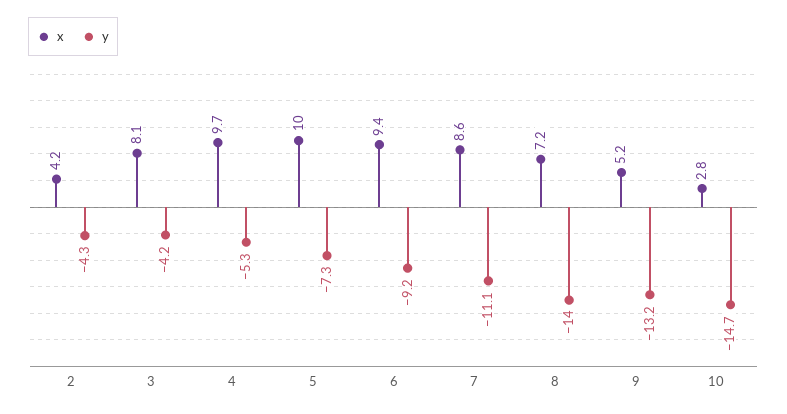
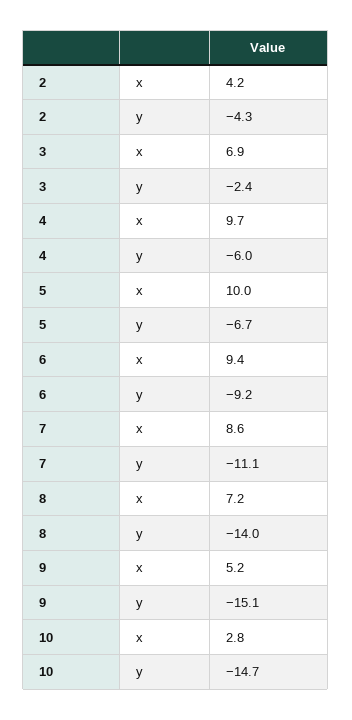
x, 3: 8.1 -> 6.9
y, 3: -4.2 -> -2.4
y, 4: -5.3 -> -6
y, 5: -7.3 -> -6.7
y, 9: -13.2 -> -15.1

